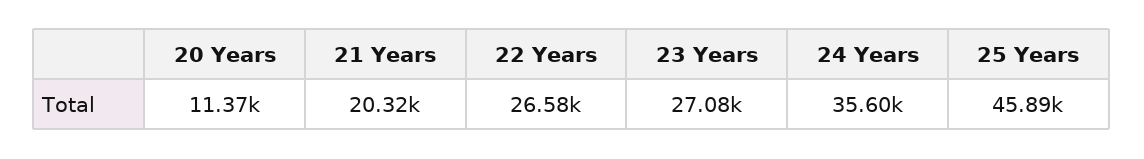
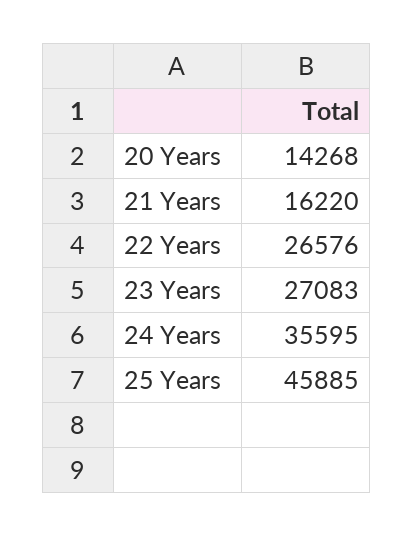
20 Years: 11370 -> 14268
21 Years: 20320 -> 16220

